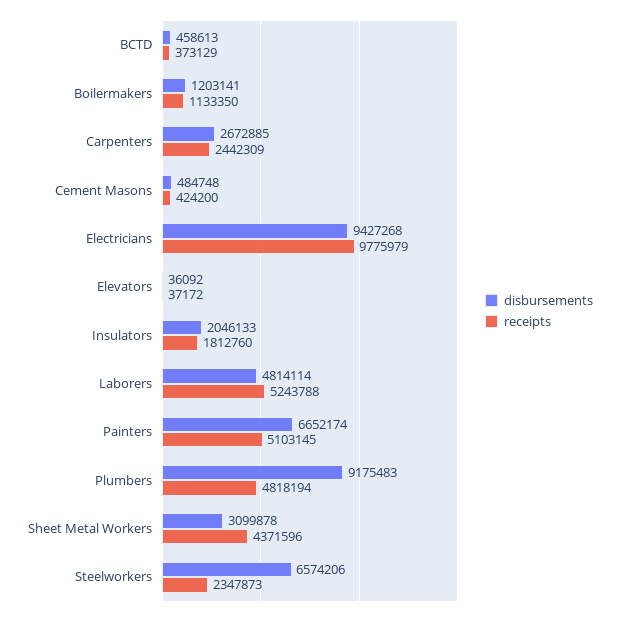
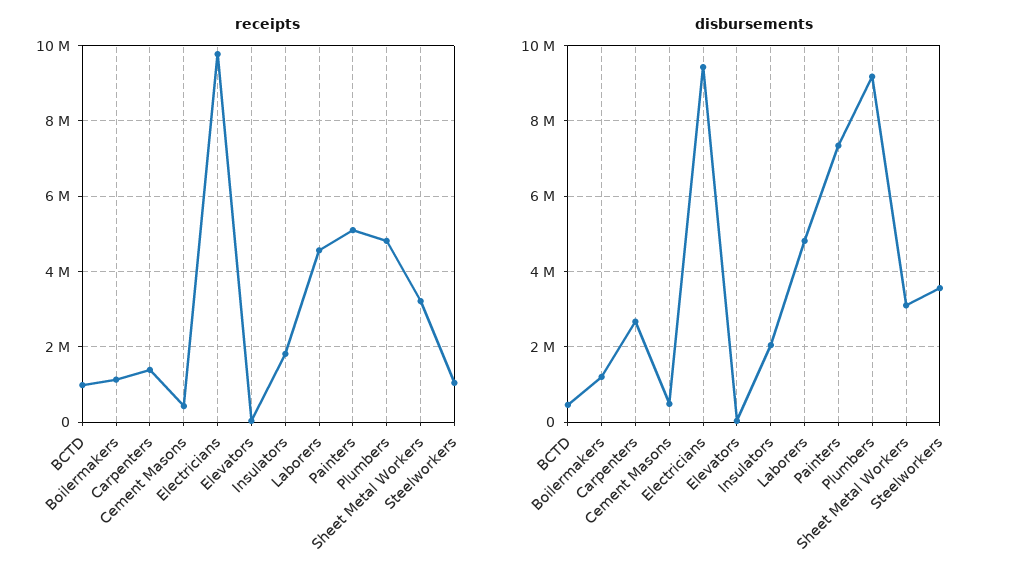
receipts, BCTD: 373129 -> 1000000
receipts, Carpenters: 2442309 -> 1400000
receipts, Laborers: 5243788 -> 4600000
disbursements, Painters: 6652174 -> 7400000
receipts, Sheet Metal Workers: 4371596 -> 3200000
disbursements, Steelworkers: 6574206 -> 3600000
receipts, Steelworkers: 2347873 -> 1000000

